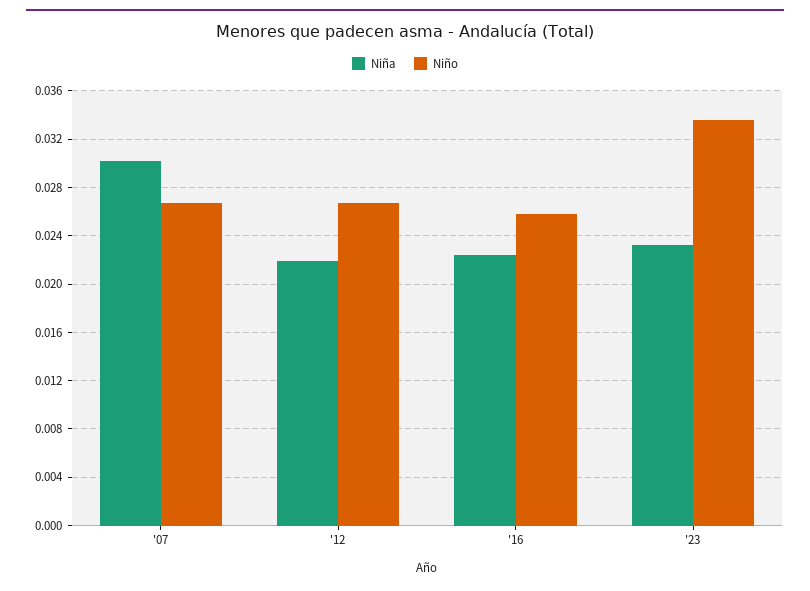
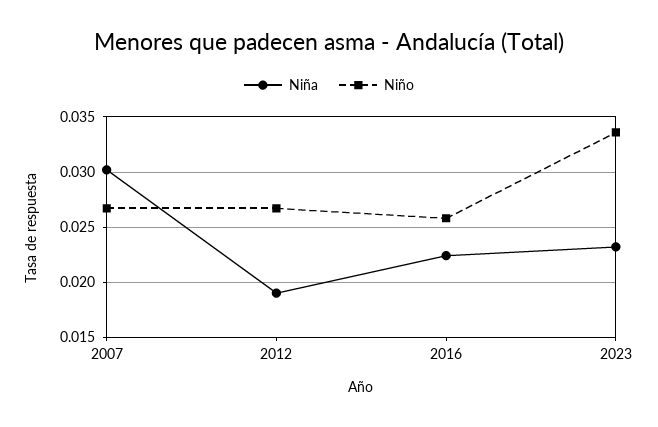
Niña, '12: 0.022 -> 0.019

